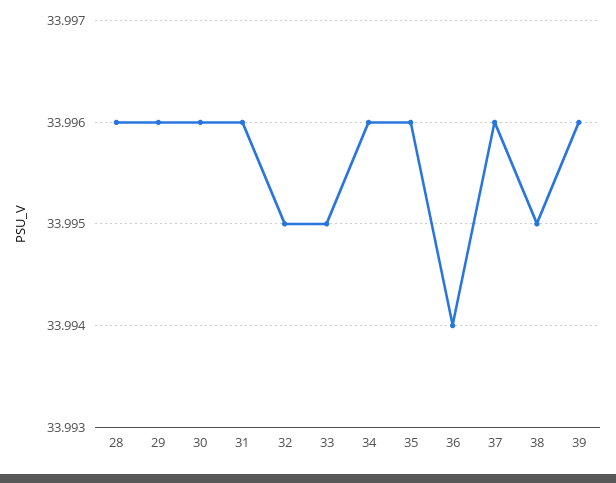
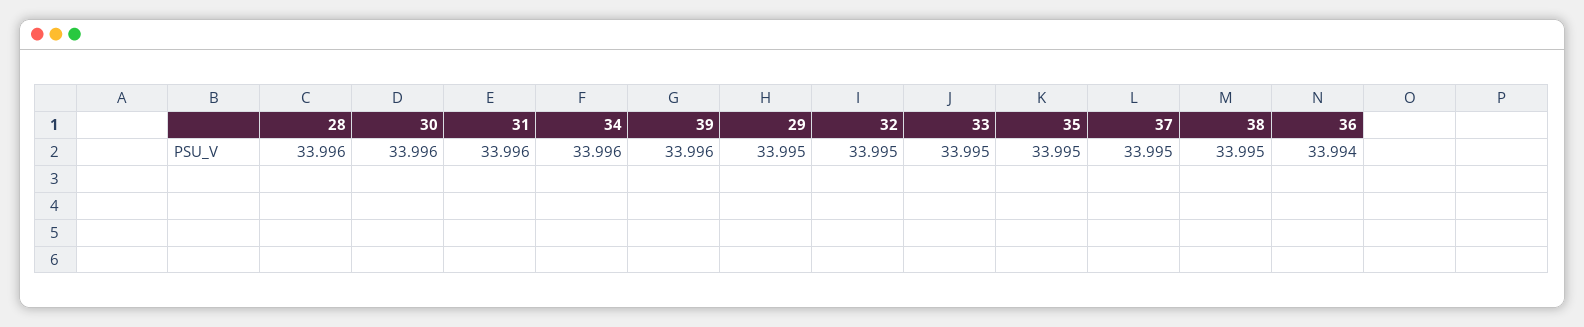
29: 33.996 -> 33.995
35: 33.996 -> 33.995
37: 33.996 -> 33.995

